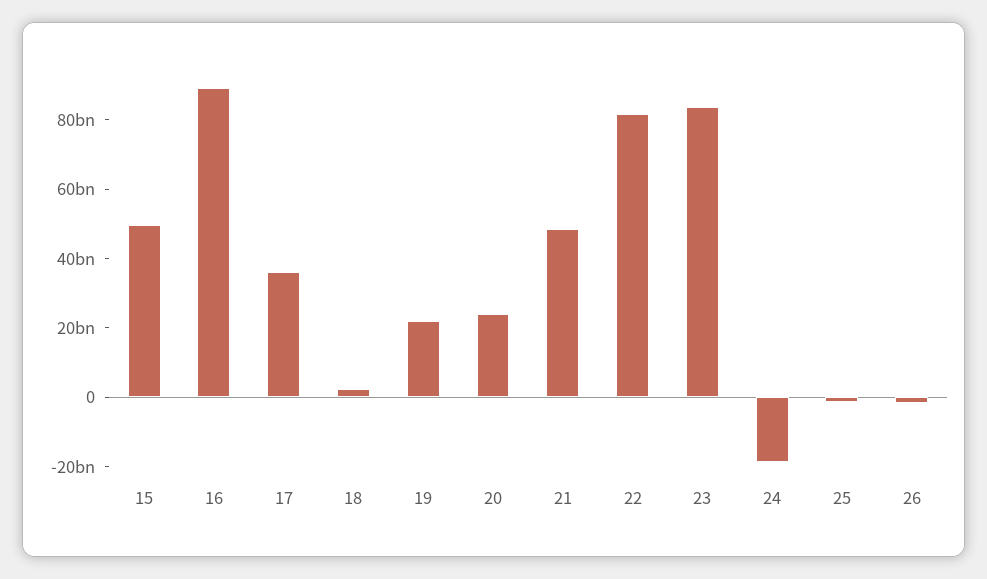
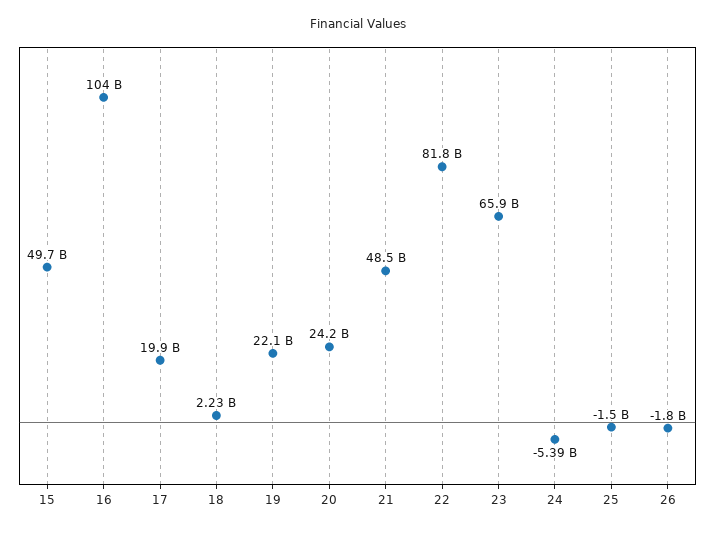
16: 90000000000 -> 104000000000
17: 35000000000 -> 19900000000
23: 85000000000 -> 65900000000
24: -20000000000 -> -5390000000

